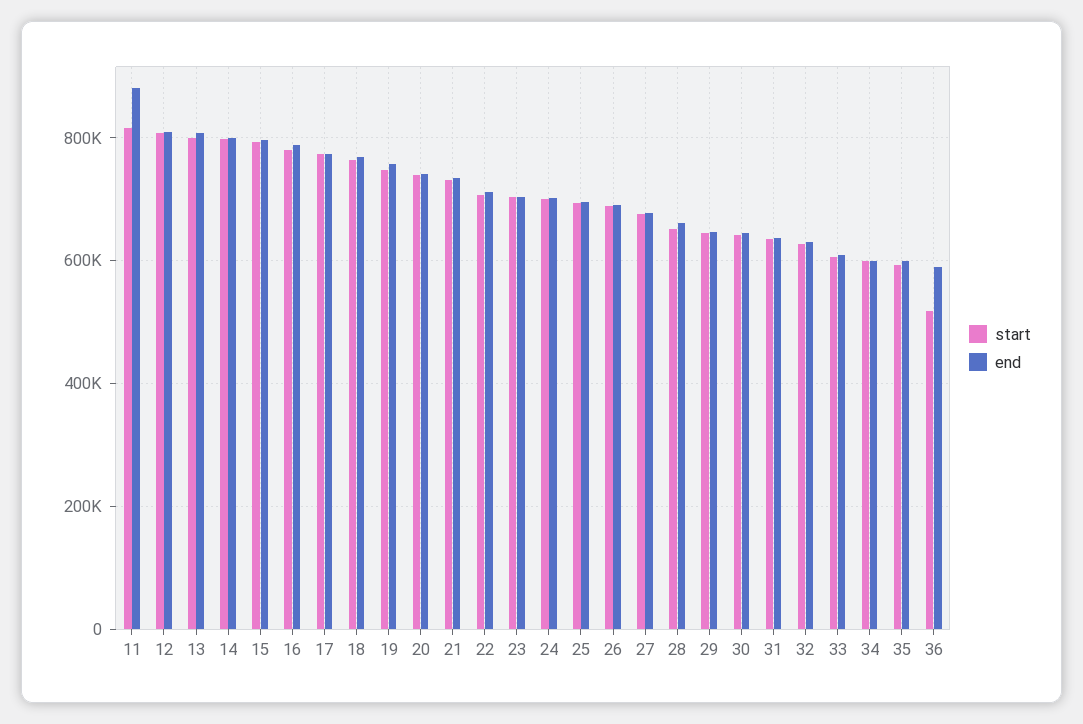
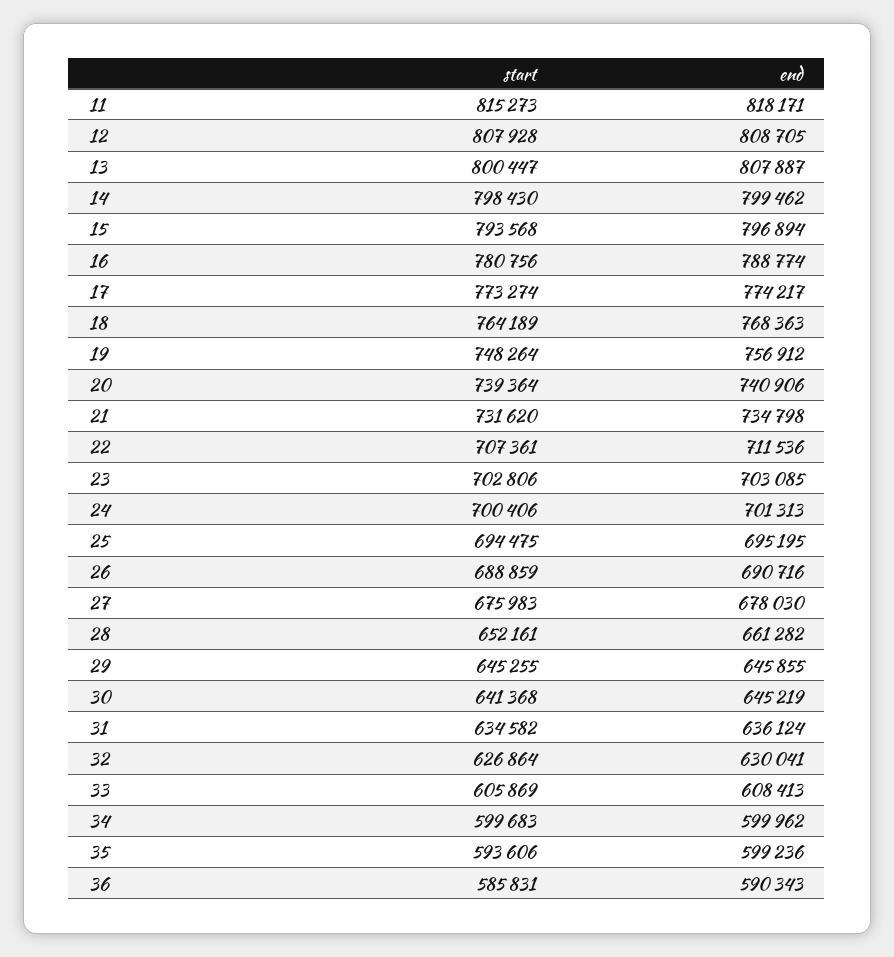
end, 11: 880000 -> 818171
start, 36: 520000 -> 585831

